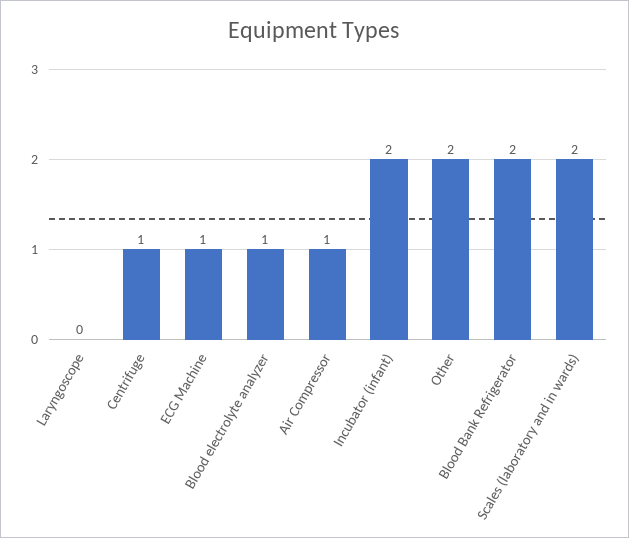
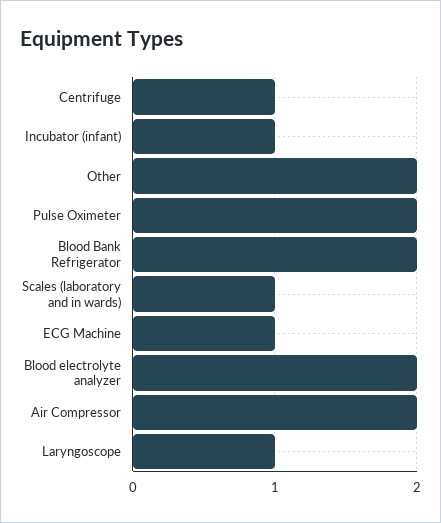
Laryngoscope: 0 -> 1
Blood electrolyte analyzer: 1 -> 2
Air Compressor: 1 -> 2
Incubator (infant): 2 -> 1
Scales (laboratory and in wards): 2 -> 1
Pulse Oximeter: none -> 2

